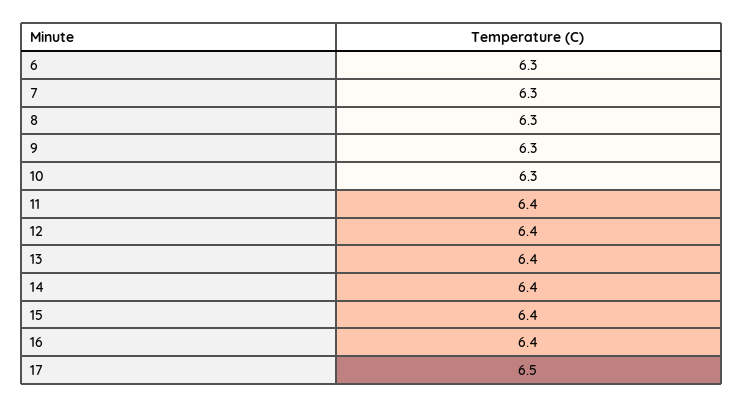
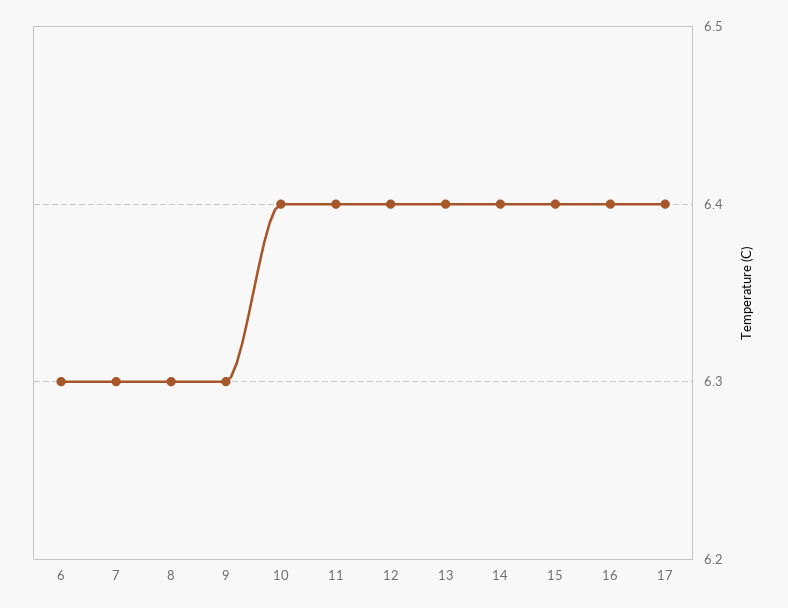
10: 6.3 -> 6.4
17: 6.5 -> 6.4

